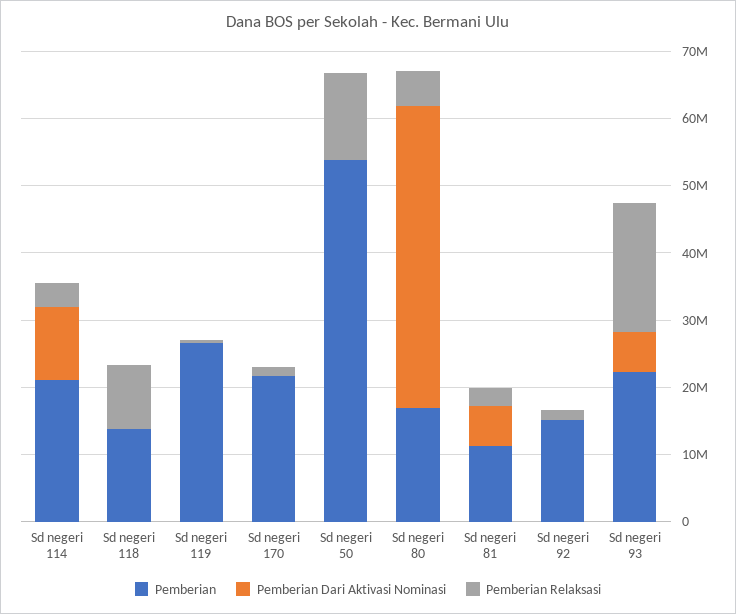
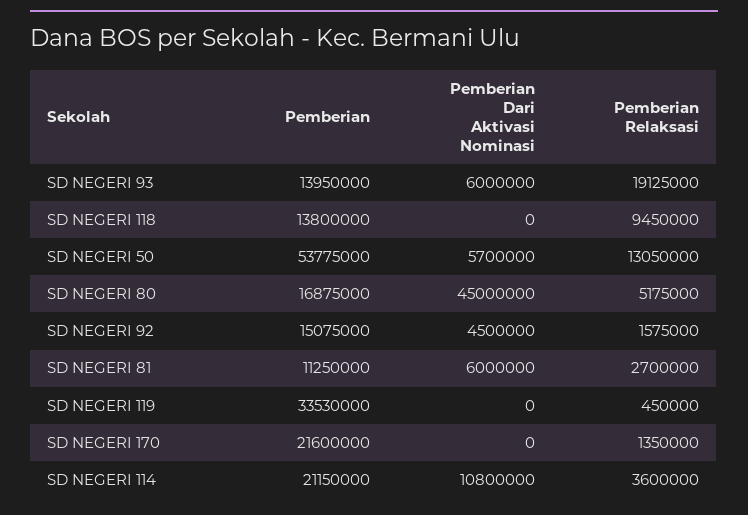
Pemberian, Sd negeri 119: 26000000 -> 33530000
Pemberian Dari Aktivasi Nominasi, Sd negeri 50: 0 -> 5700000
Pemberian Dari Aktivasi Nominasi, Sd negeri 92: 0 -> 4500000
Pemberian, Sd negeri 93: 22000000 -> 13950000

